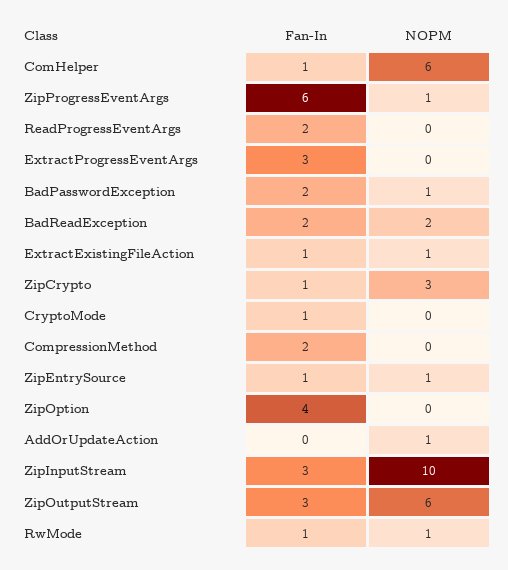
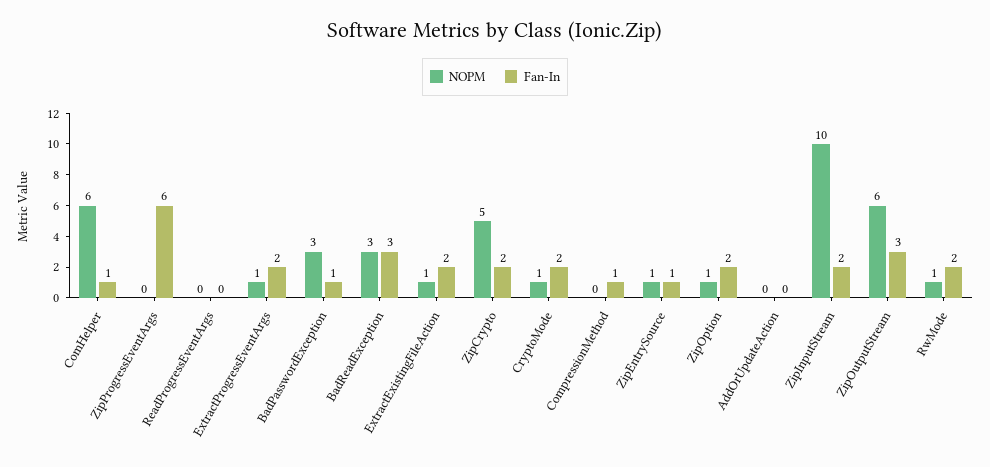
NOPM, ZipProgressEventArgs: 1 -> 0
Fan-In, ReadProgressEventArgs: 2 -> 0
Fan-In, ExtractProgressEventArgs: 3 -> 2
NOPM, ExtractProgressEventArgs: 0 -> 1
Fan-In, BadPasswordException: 2 -> 1
NOPM, BadPasswordException: 1 -> 3
Fan-In, BadReadException: 2 -> 3
NOPM, BadReadException: 2 -> 3
Fan-In, ExtractExistingFileAction: 1 -> 2
Fan-In, ZipCrypto: 1 -> 2
NOPM, ZipCrypto: 3 -> 5
Fan-In, CryptoMode: 1 -> 2
NOPM, CryptoMode: 0 -> 1
Fan-In, CompressionMethod: 2 -> 1
Fan-In, ZipOption: 4 -> 2
NOPM, ZipOption: 0 -> 1
NOPM, AddOrUpdateAction: 1 -> 0
Fan-In, ZipInputStream: 3 -> 2
Fan-In, RwMode: 1 -> 2

